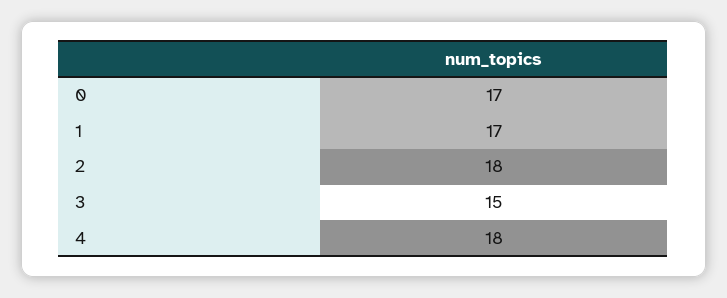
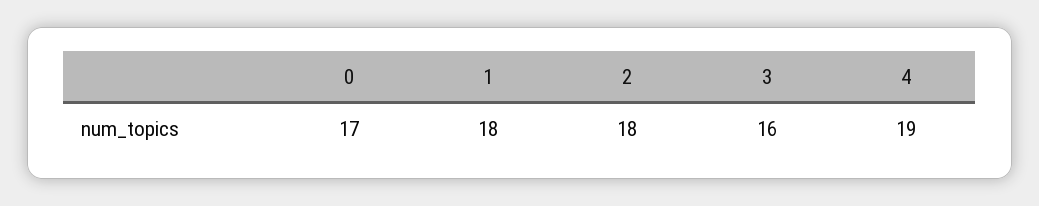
1: 17 -> 18
3: 15 -> 16
4: 18 -> 19

